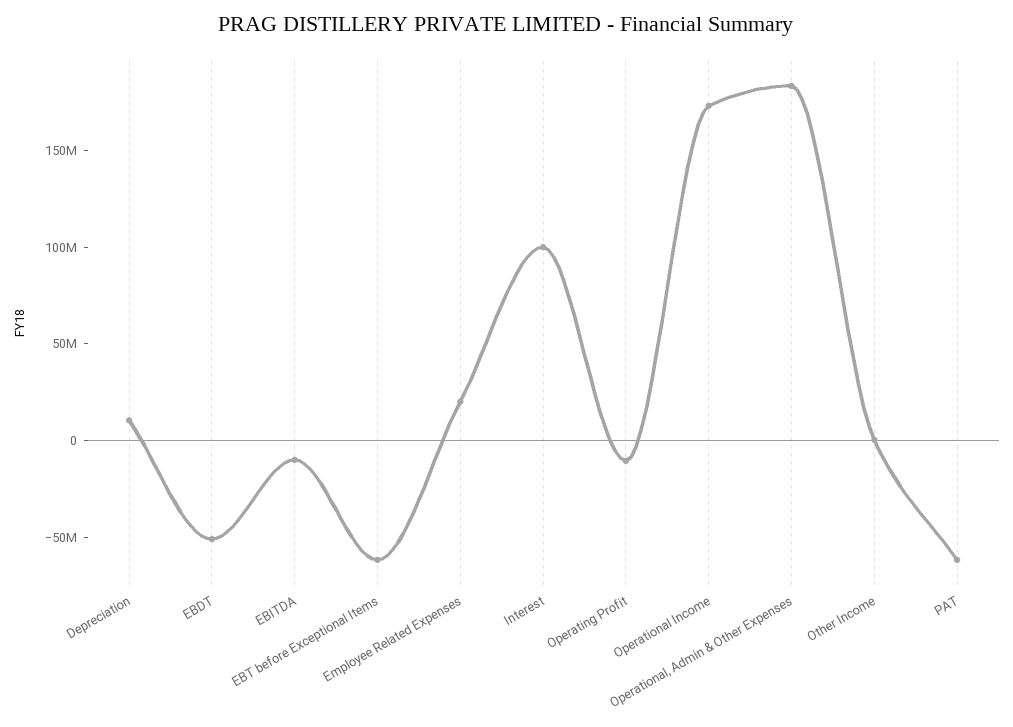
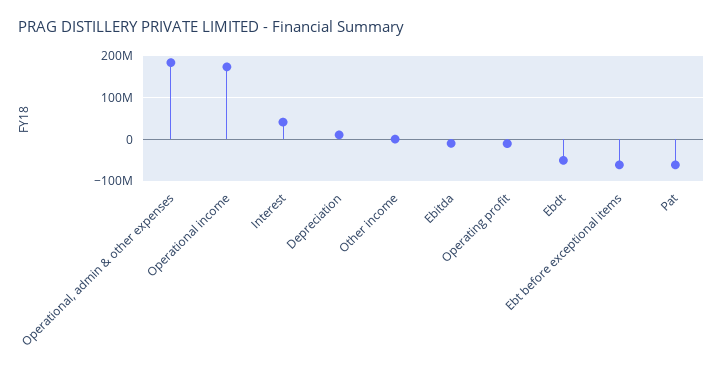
Employee Related Expenses: 20000000 -> none
Interest: 100000000 -> 40000000

